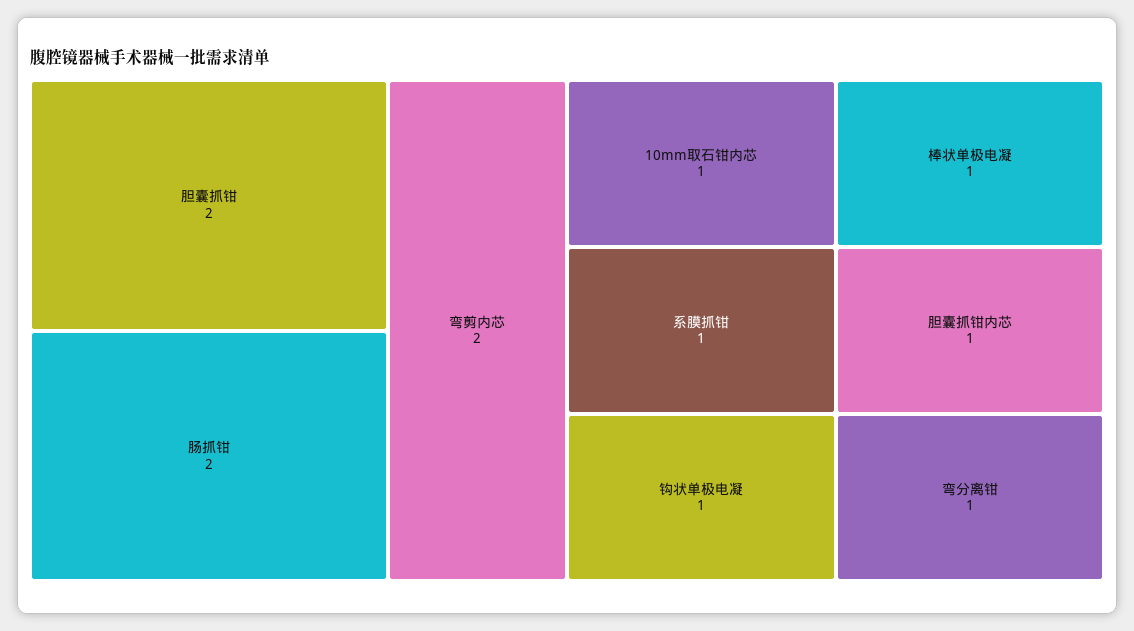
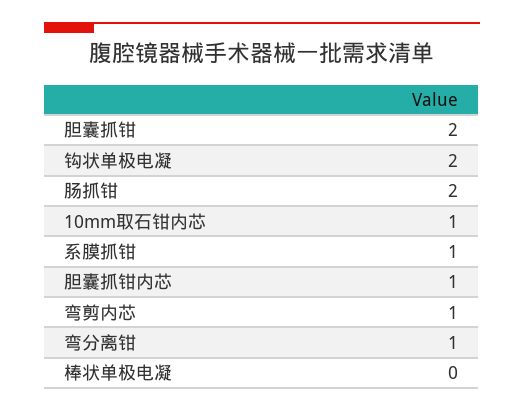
弯剪内芯: 2 -> 1
钩状单极电凝: 1 -> 2
棒状单极电凝: 1 -> 0

